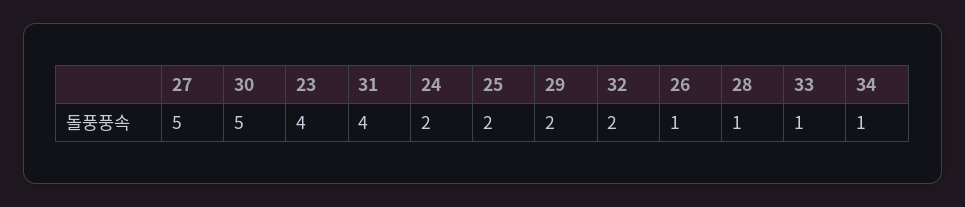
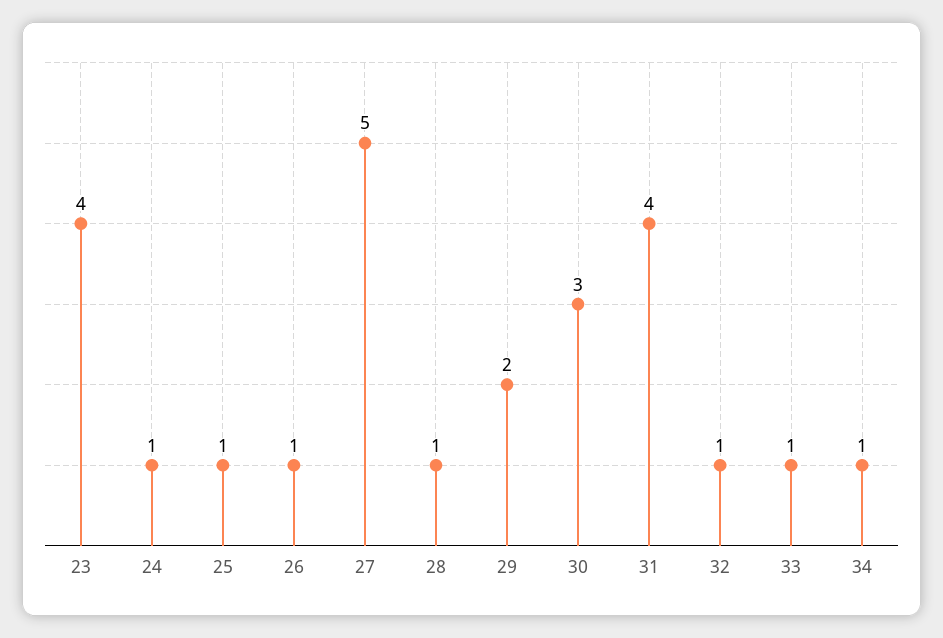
30: 5 -> 3
24: 2 -> 1
25: 2 -> 1
32: 2 -> 1

